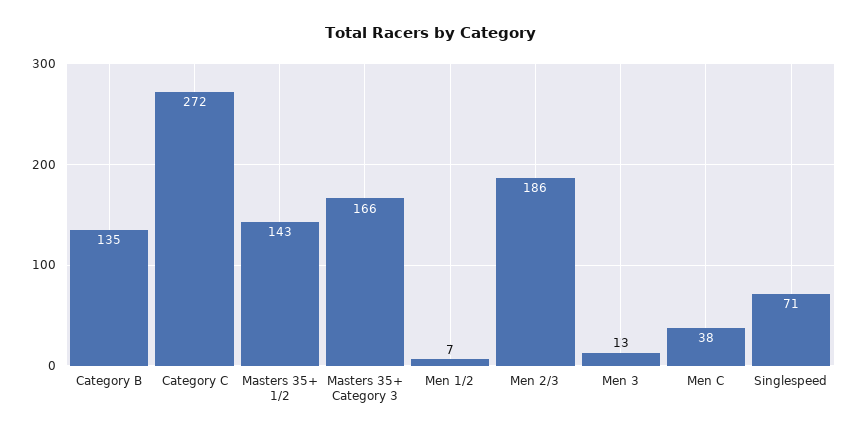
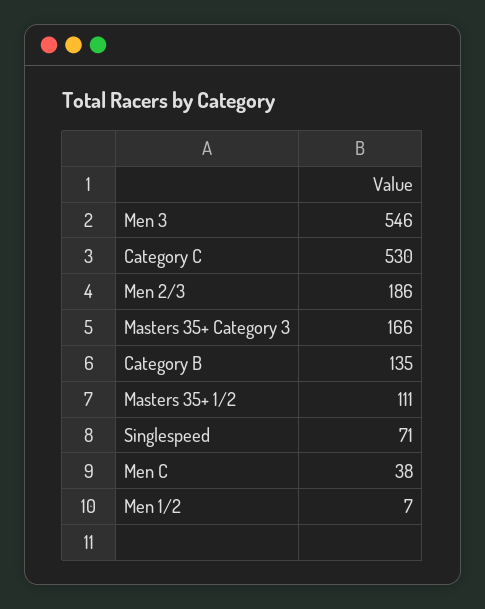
Category C: 272 -> 530
Masters 35+ 1/2: 143 -> 111
Men 3: 13 -> 546

